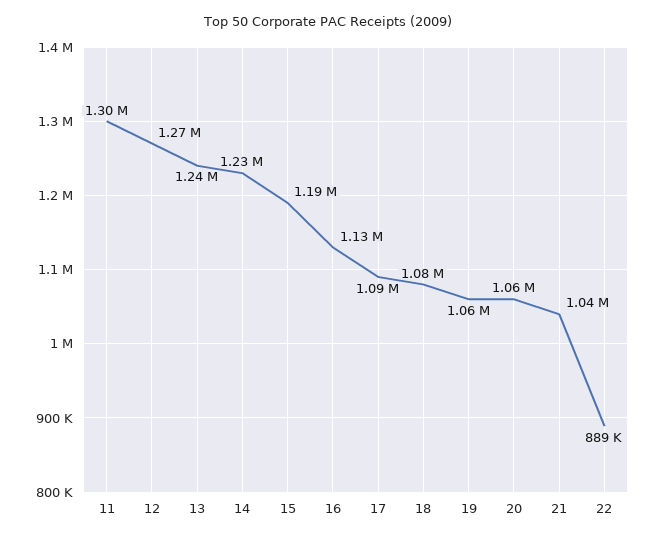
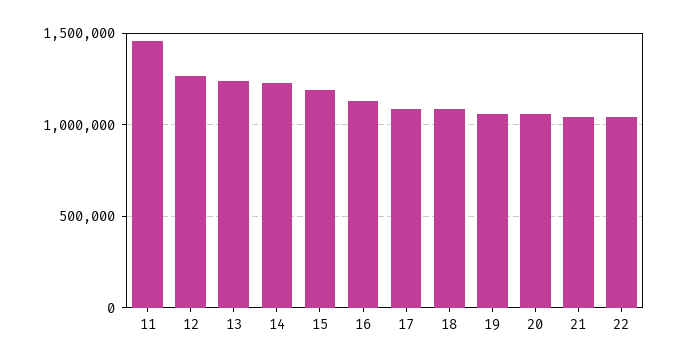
11: 1300000 -> 1450000
22: 889000 -> 1050000

